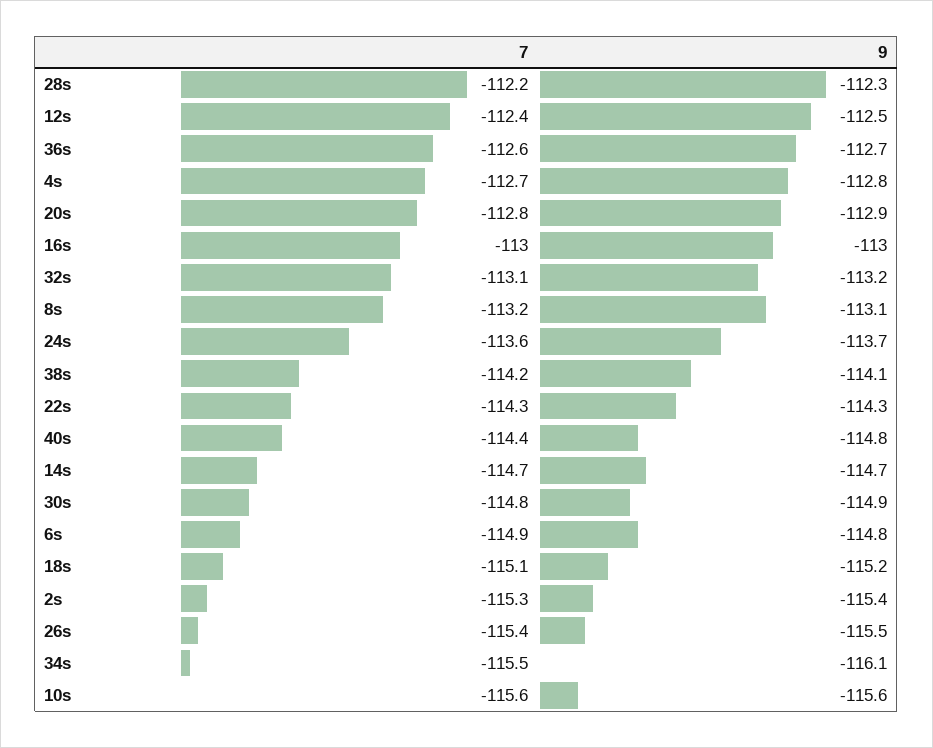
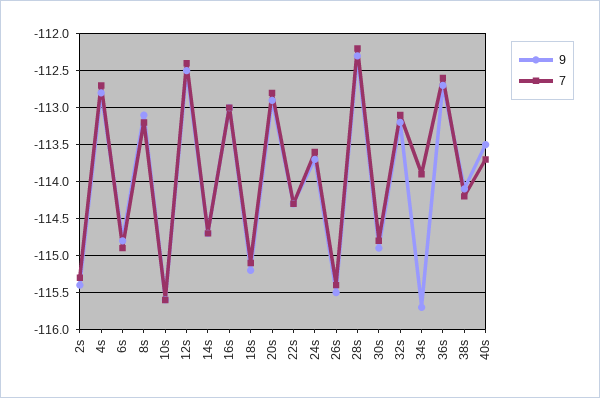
7, 40s: -114.4 -> -113.7
9, 40s: -114.8 -> -113.5
7, 34s: -115.5 -> -113.9
9, 34s: -116.1 -> -115.7

